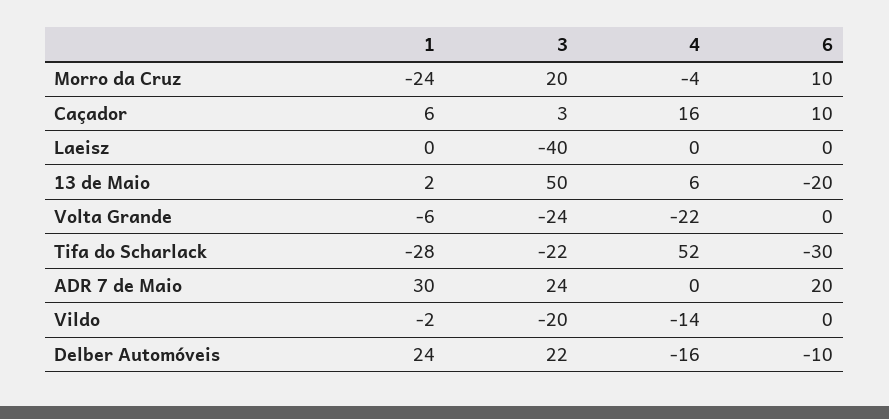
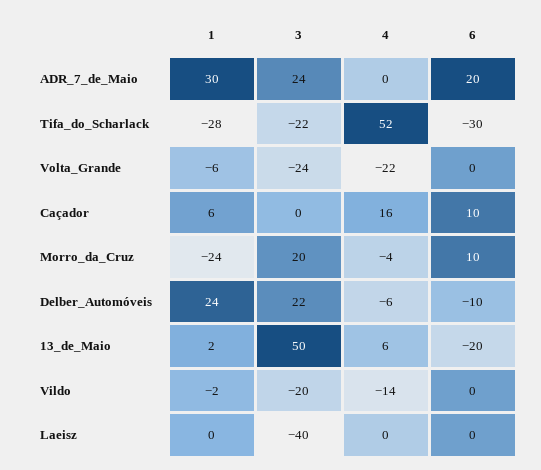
3, Caçador: 3 -> 0
4, Delber Automóveis: -16 -> -6

